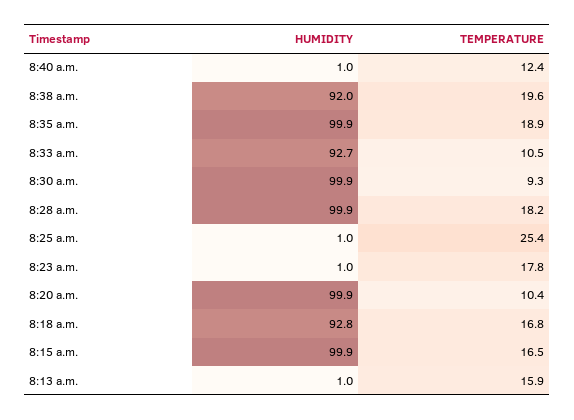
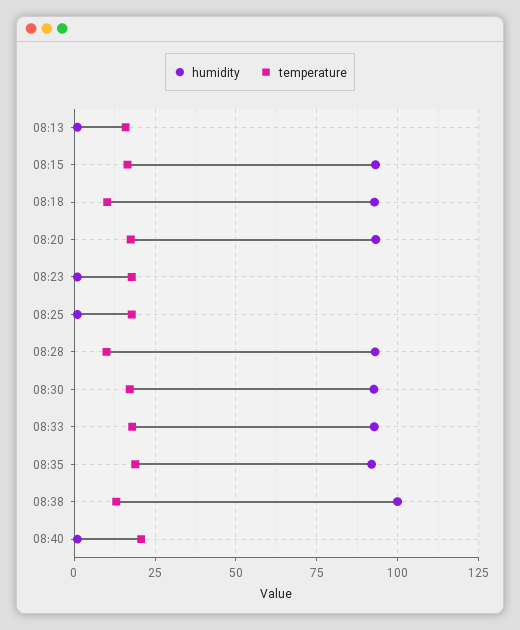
TEMPERATURE, 8:40 a.m.: 12.4 -> 20
HUMIDITY, 8:38 a.m.: 92 -> 100
TEMPERATURE, 8:38 a.m.: 19.6 -> 12.5
HUMIDITY, 8:35 a.m.: 99.9 -> 92.5
TEMPERATURE, 8:33 a.m.: 10.5 -> 17.5
HUMIDITY, 8:30 a.m.: 99.9 -> 92.5
TEMPERATURE, 8:30 a.m.: 9.3 -> 17.5
HUMIDITY, 8:28 a.m.: 99.9 -> 92.5
TEMPERATURE, 8:28 a.m.: 18.2 -> 10
TEMPERATURE, 8:25 a.m.: 25.4 -> 17.5
HUMIDITY, 8:20 a.m.: 99.9 -> 92.5
TEMPERATURE, 8:20 a.m.: 10.4 -> 17.5
TEMPERATURE, 8:18 a.m.: 16.8 -> 10
HUMIDITY, 8:15 a.m.: 99.9 -> 92.5

